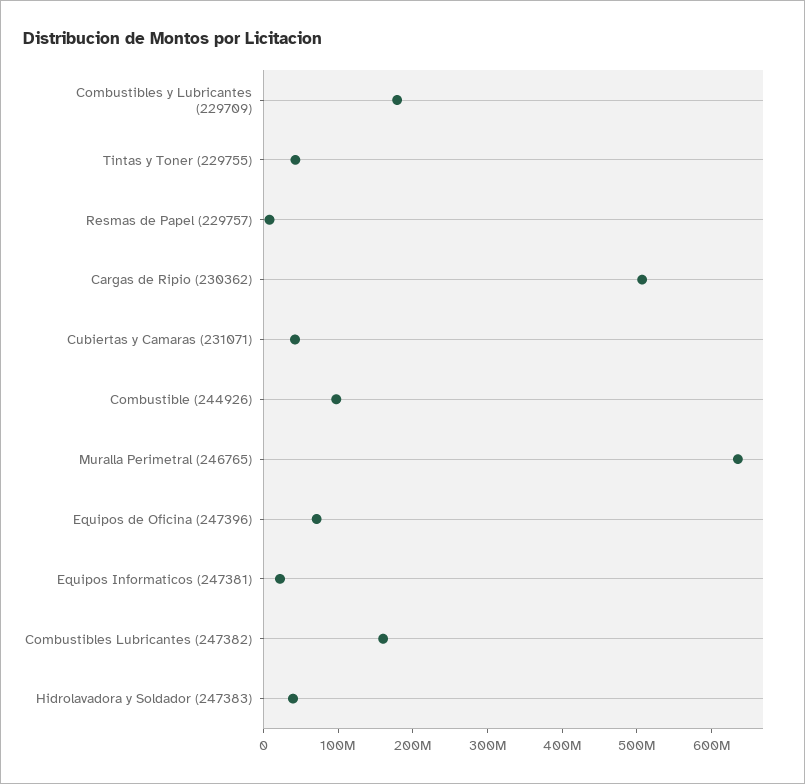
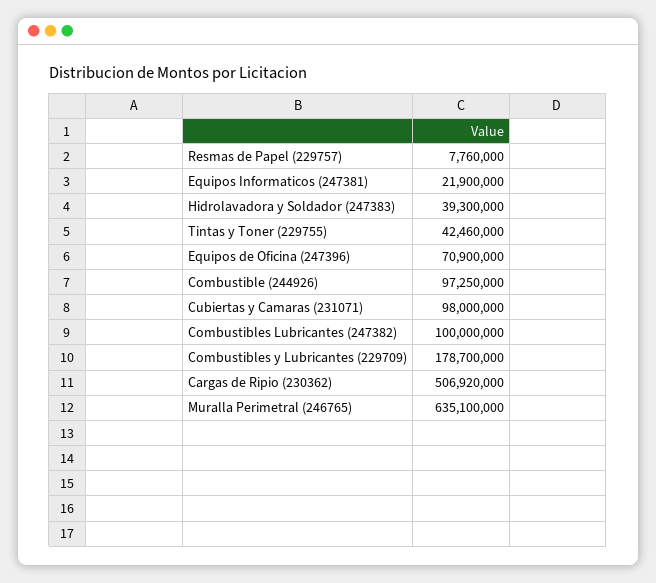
Cubiertas y Camaras (231071): 40000000 -> 98000000
Combustibles Lubricantes (247382): 160000000 -> 100000000

